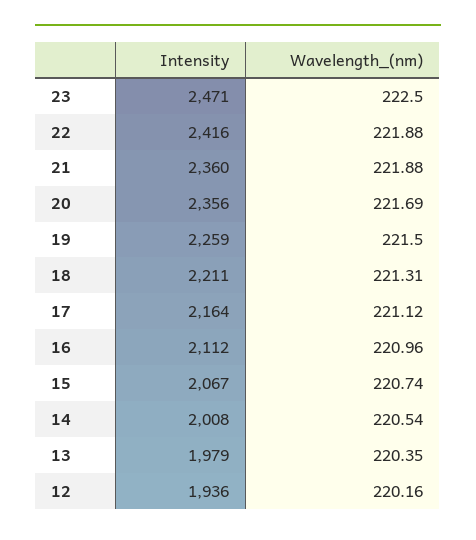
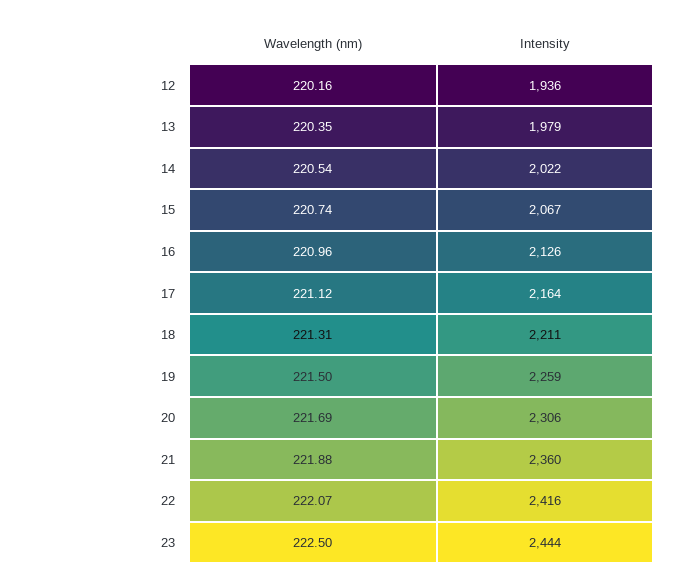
Intensity, 23: 2471 -> 2444
Wavelength_(nm), 22: 221.88 -> 222.07
Intensity, 20: 2356 -> 2306
Intensity, 16: 2112 -> 2126
Intensity, 14: 2008 -> 2022

